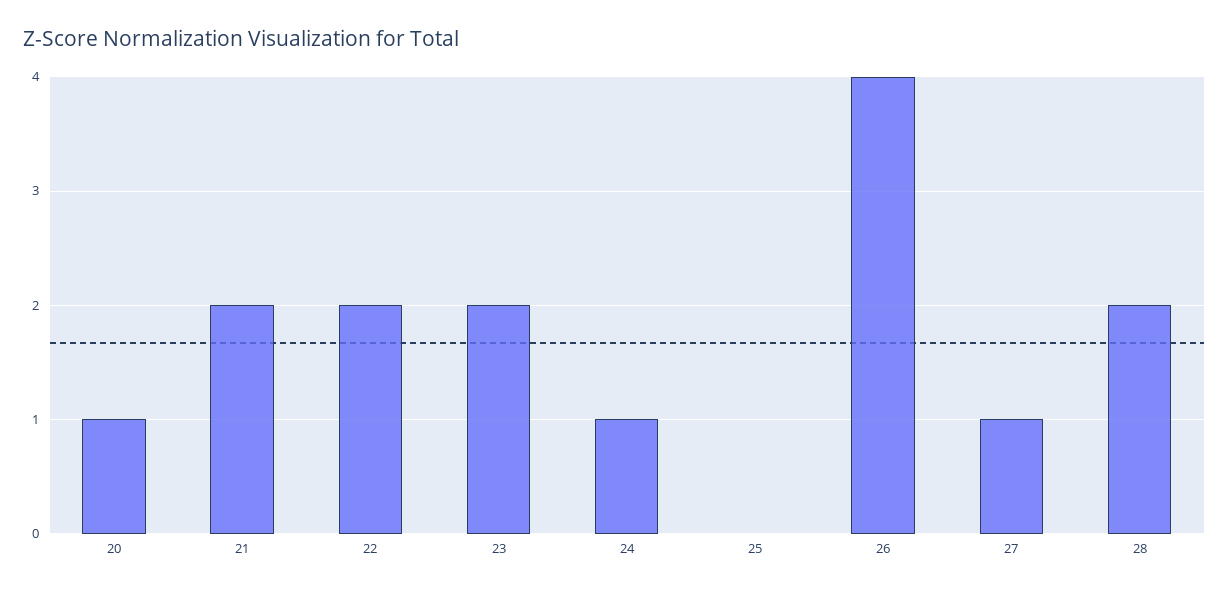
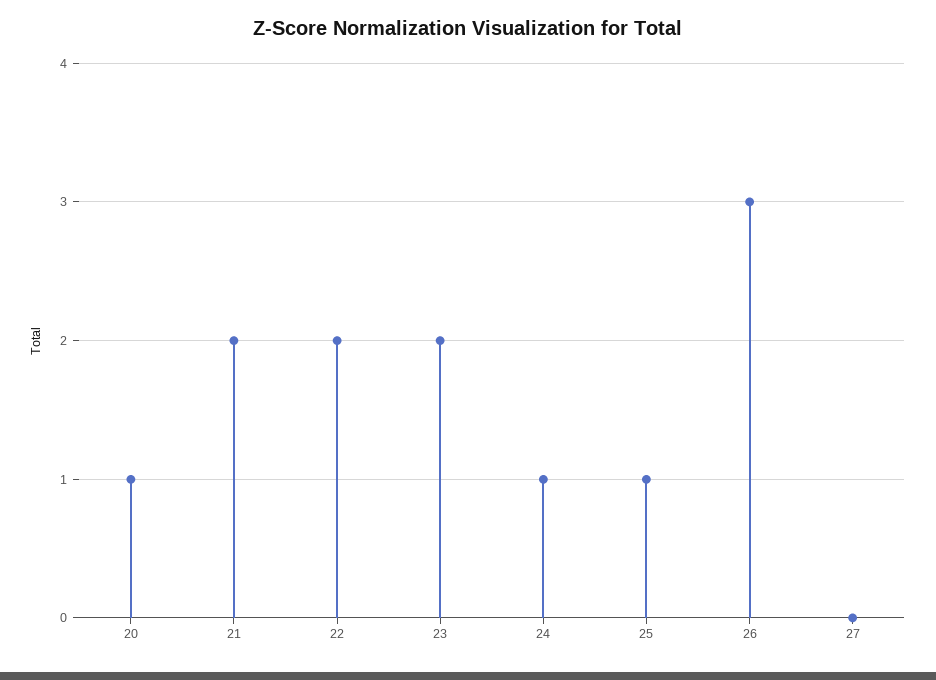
25: 0 -> 1
26: 4 -> 3
27: 1 -> 0
28: 2 -> none

